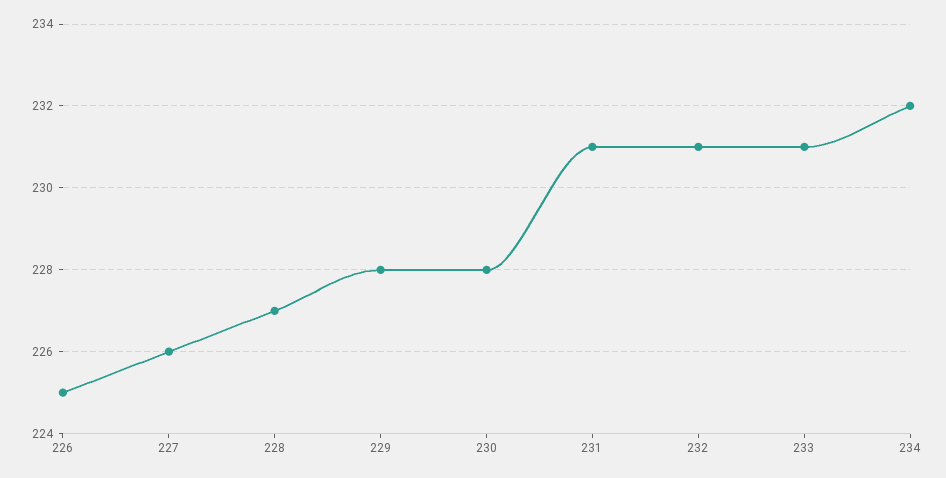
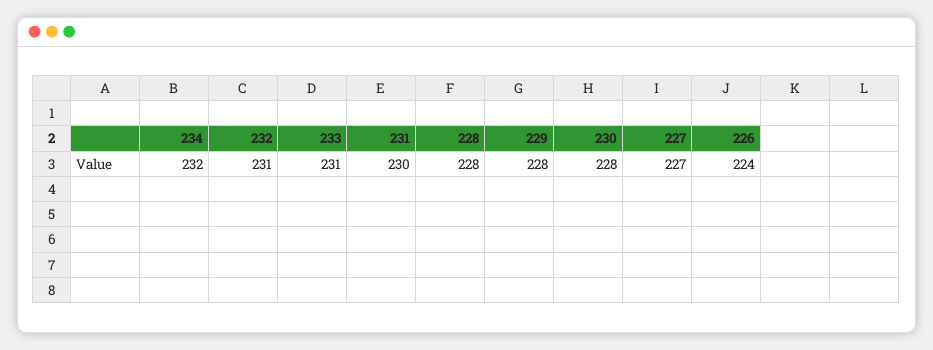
226: 225 -> 224
227: 226 -> 227
228: 227 -> 228
231: 231 -> 230

